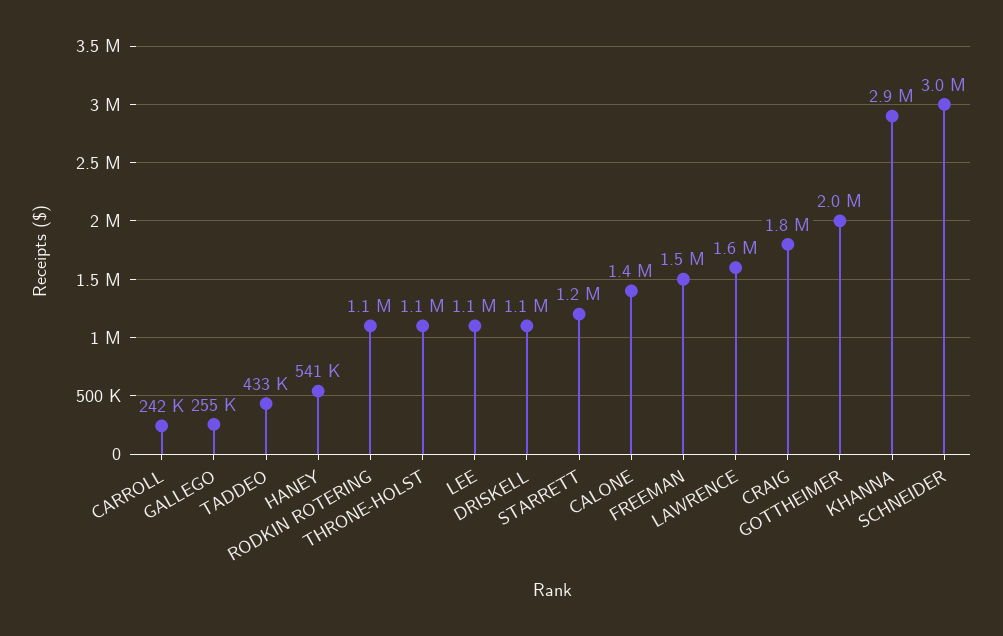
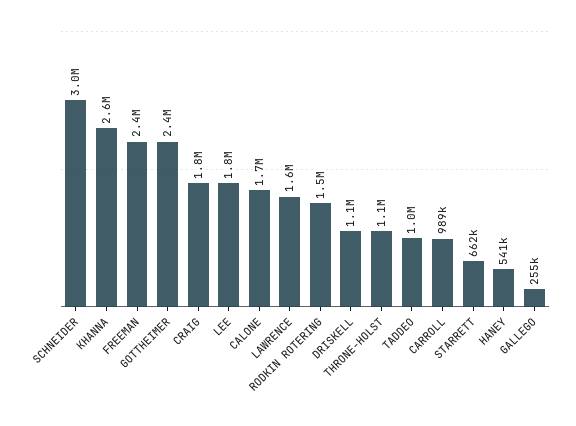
CARROLL: 242000 -> 989000
TADDEO: 433000 -> 1000000
RODKIN ROTERING: 1100000 -> 1500000
LEE: 1100000 -> 1800000
STARRETT: 1200000 -> 662000
CALONE: 1400000 -> 1700000
FREEMAN: 1500000 -> 2400000
GOTTHEIMER: 2000000 -> 2400000
KHANNA: 2900000 -> 2600000

